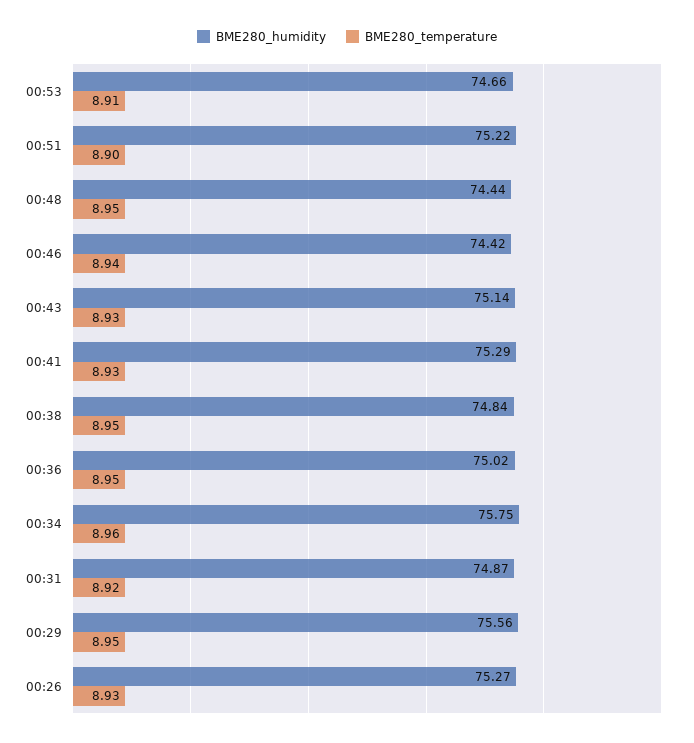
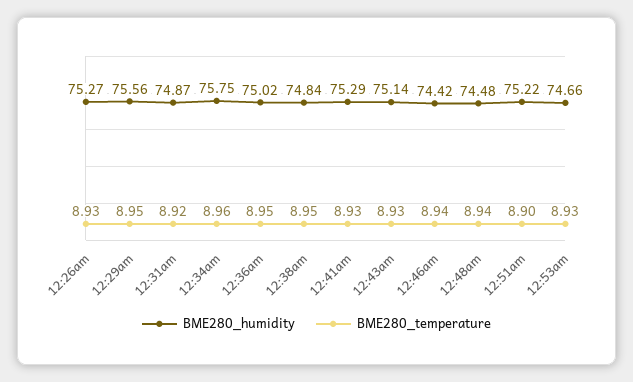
BME280_temperature, 00:53: 8.91 -> 8.93
BME280_humidity, 00:48: 74.44 -> 74.48
BME280_temperature, 00:48: 8.95 -> 8.94

